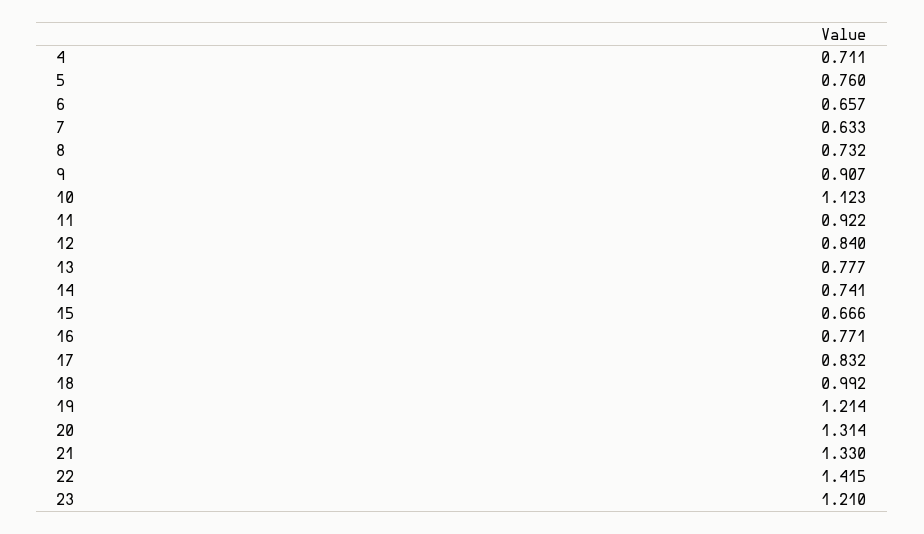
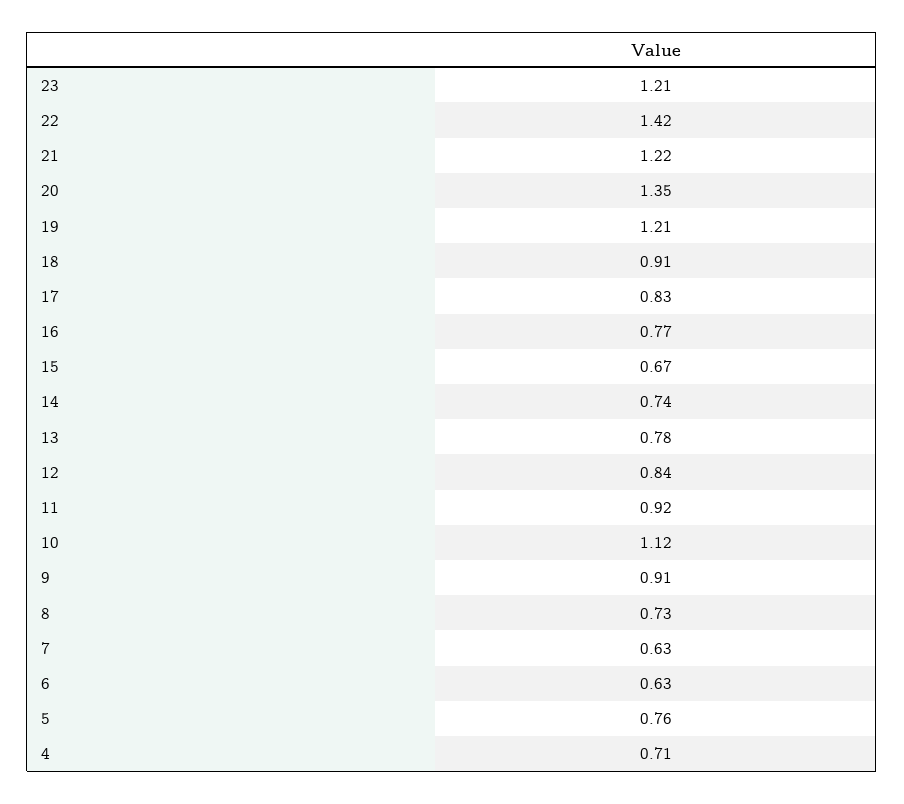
6: 0.657 -> 0.63
18: 0.992 -> 0.91
20: 1.314 -> 1.35
21: 1.33 -> 1.22

